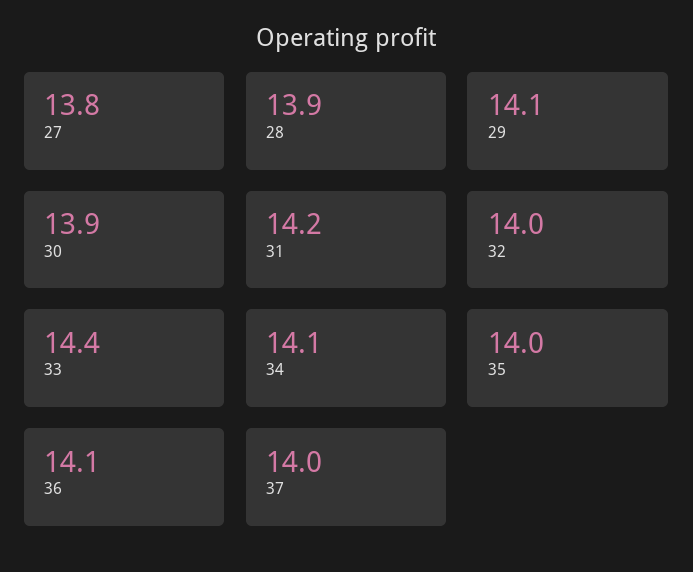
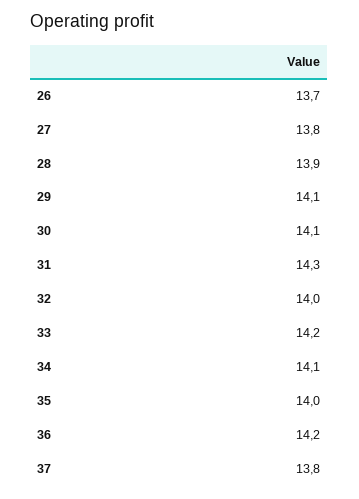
30: 13.9 -> 14.1
31: 14.2 -> 14.3
33: 14.4 -> 14.2
36: 14.1 -> 14.2
37: 14 -> 13.8
26: none -> 13.7

